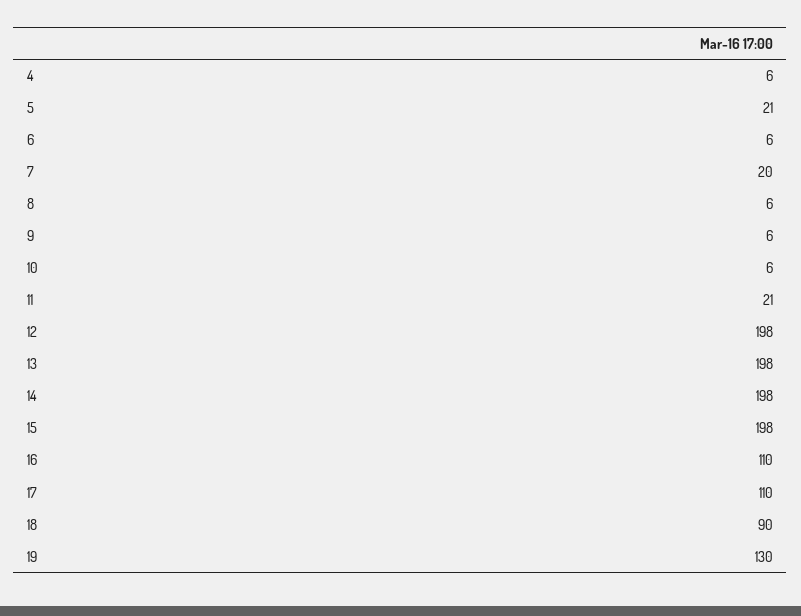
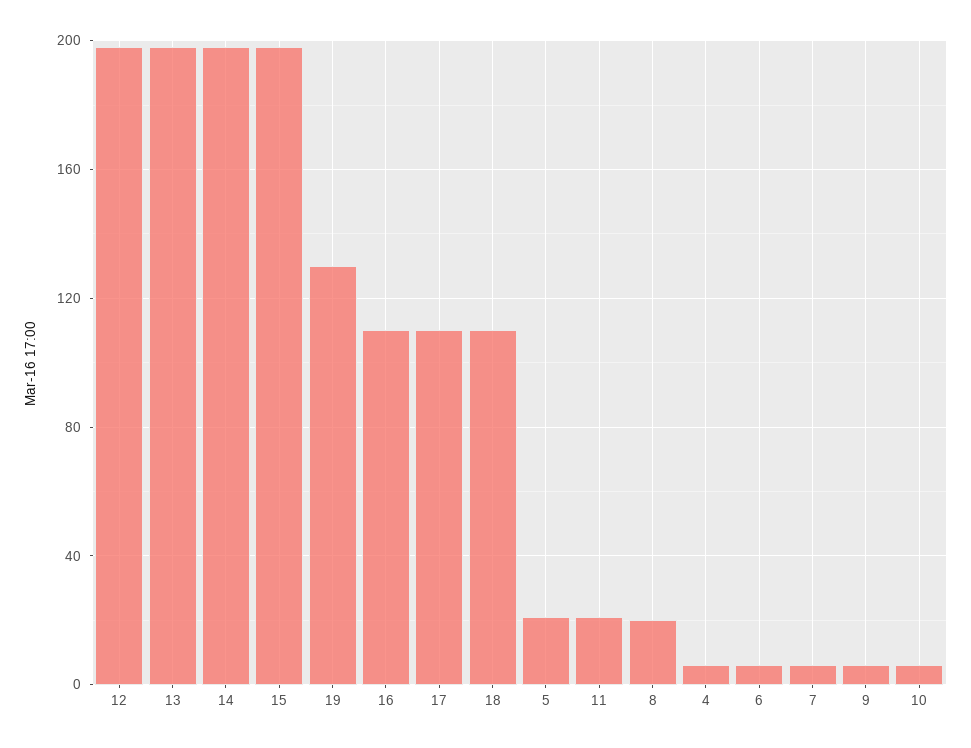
7: 20 -> 5
8: 6 -> 20
18: 90 -> 110

